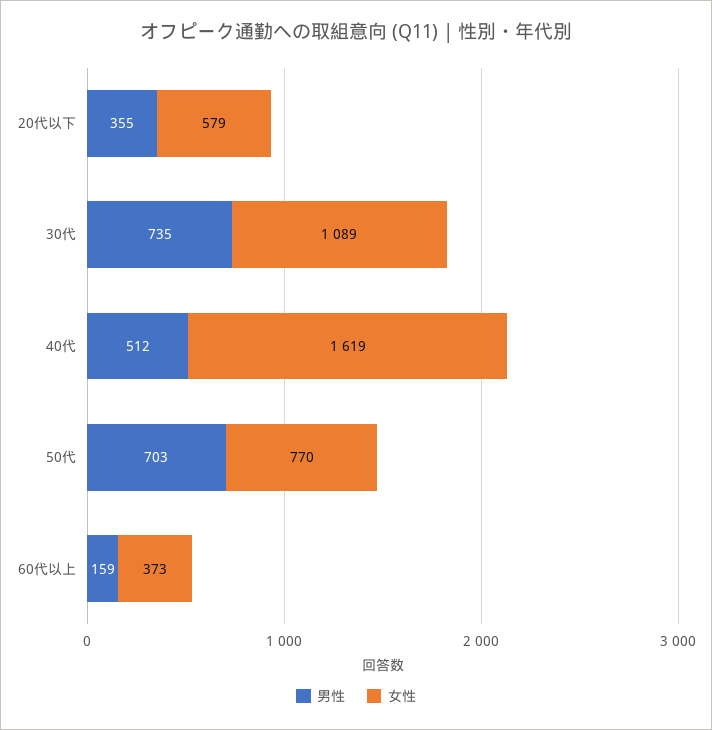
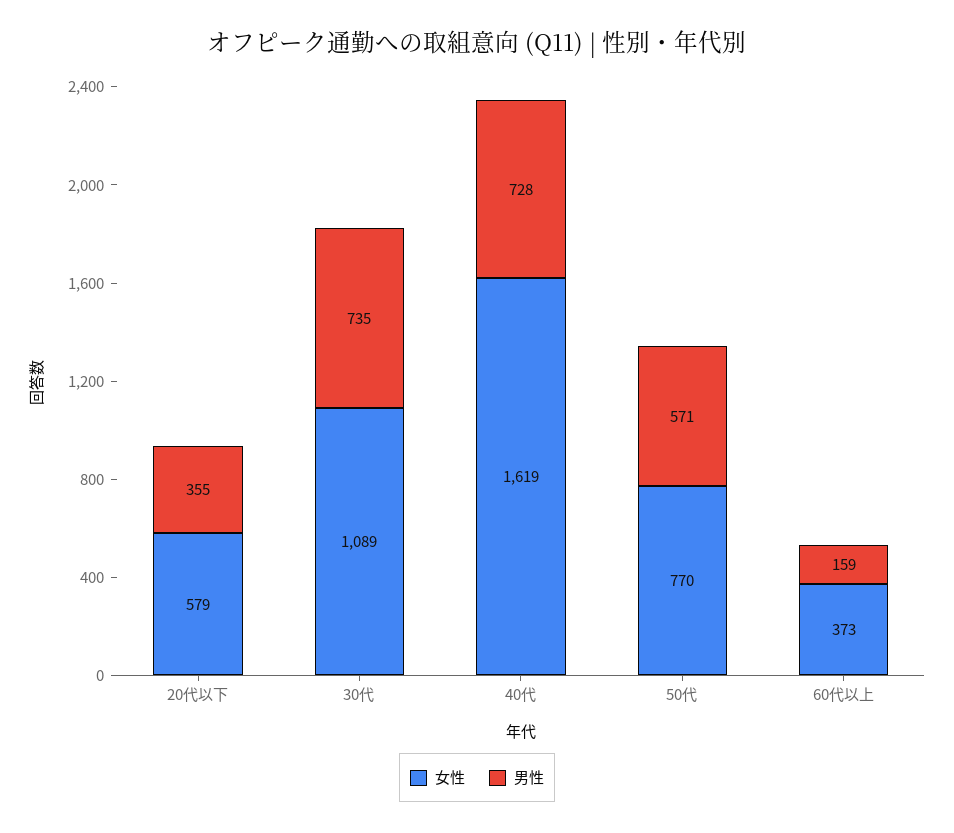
男性, 40代: 512 -> 728
男性, 50代: 703 -> 571

